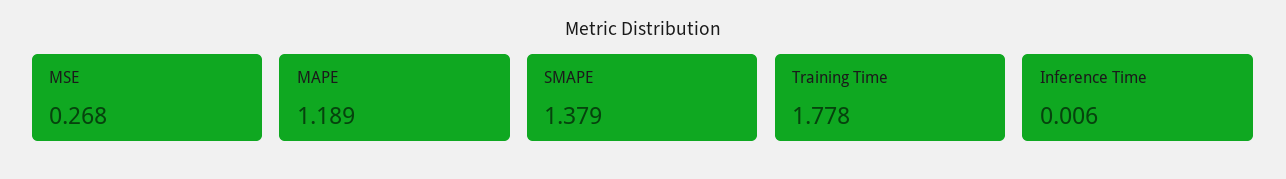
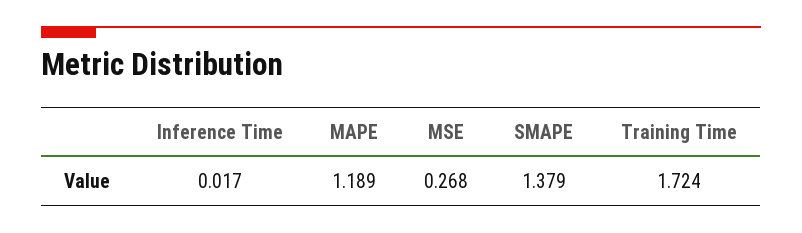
Training Time: 1.778 -> 1.724
Inference Time: 0.006 -> 0.017

